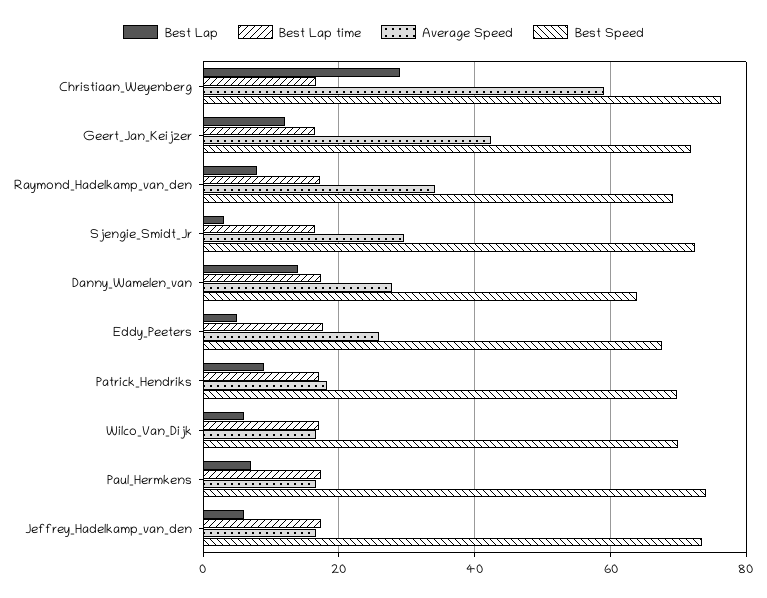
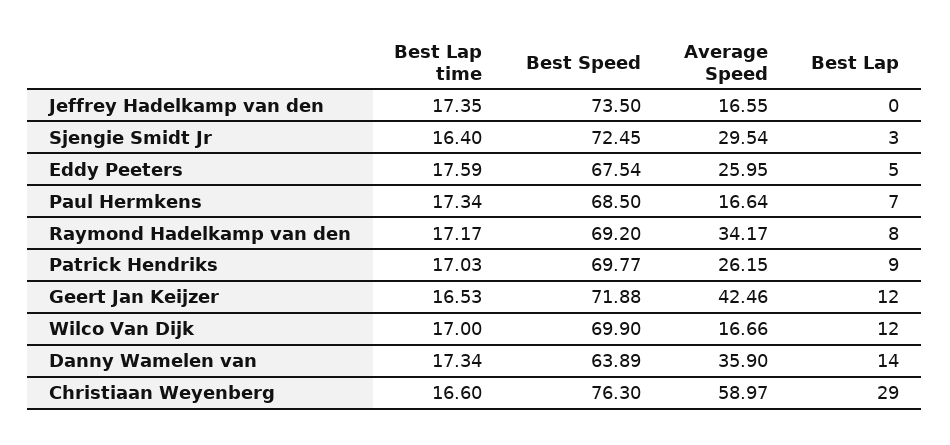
Average Speed, Danny_Wamelen_van: 28 -> 35.9
Average Speed, Patrick_Hendriks: 18 -> 26.15
Best Lap, Wilco_Van_Dijk: 6 -> 12
Best Speed, Paul_Hermkens: 74 -> 68.5
Best Lap, Jeffrey_Hadelkamp_van_den: 6 -> 0

